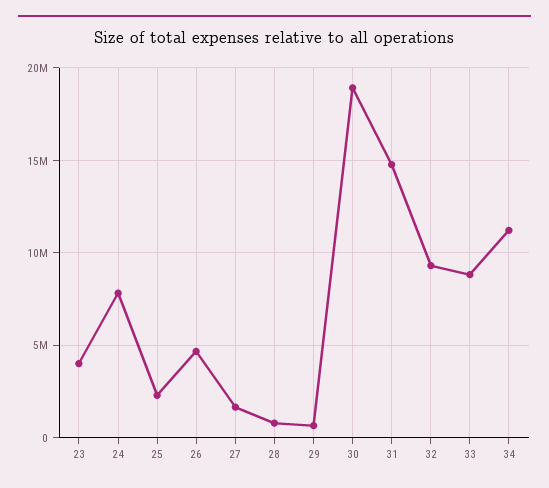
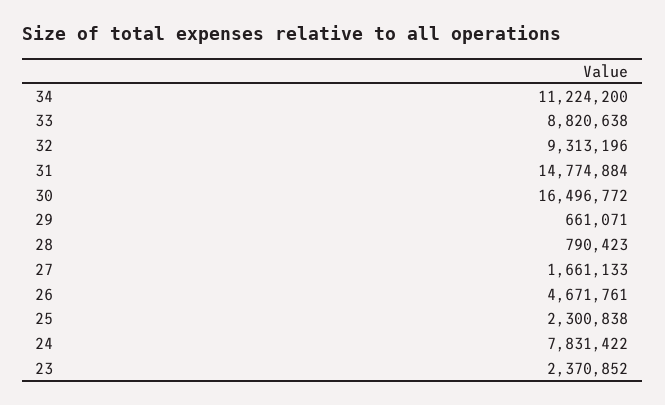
23: 4000000 -> 2370852
30: 19000000 -> 16496772

